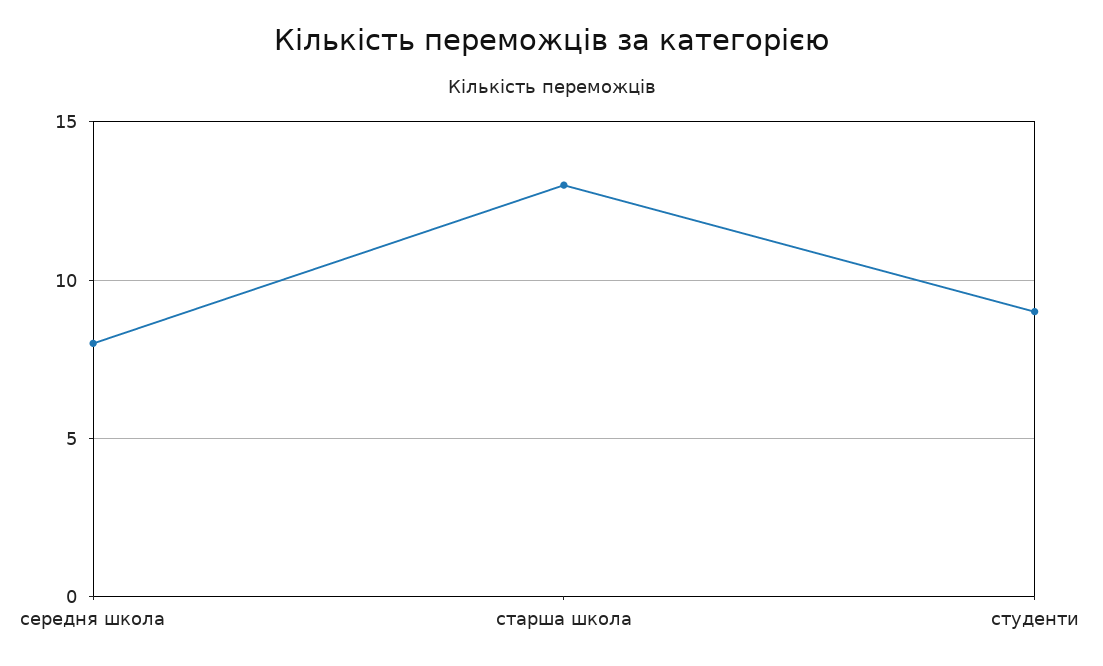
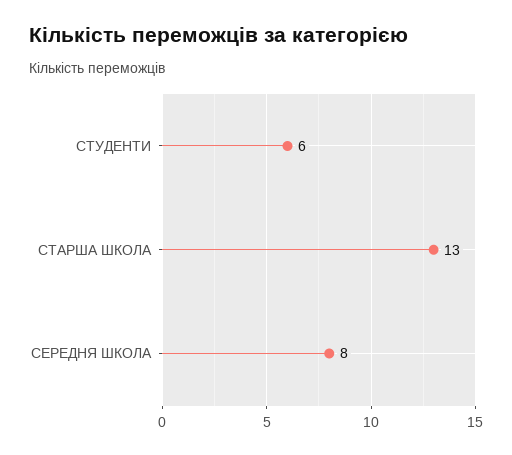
студенти: 9 -> 6

